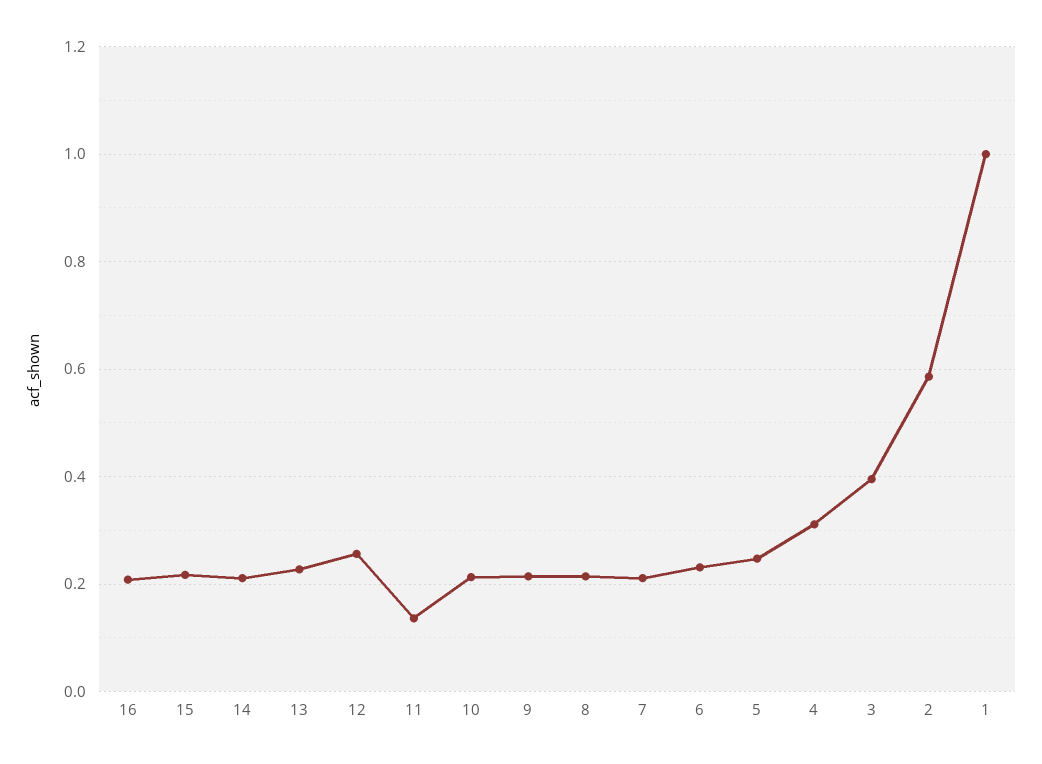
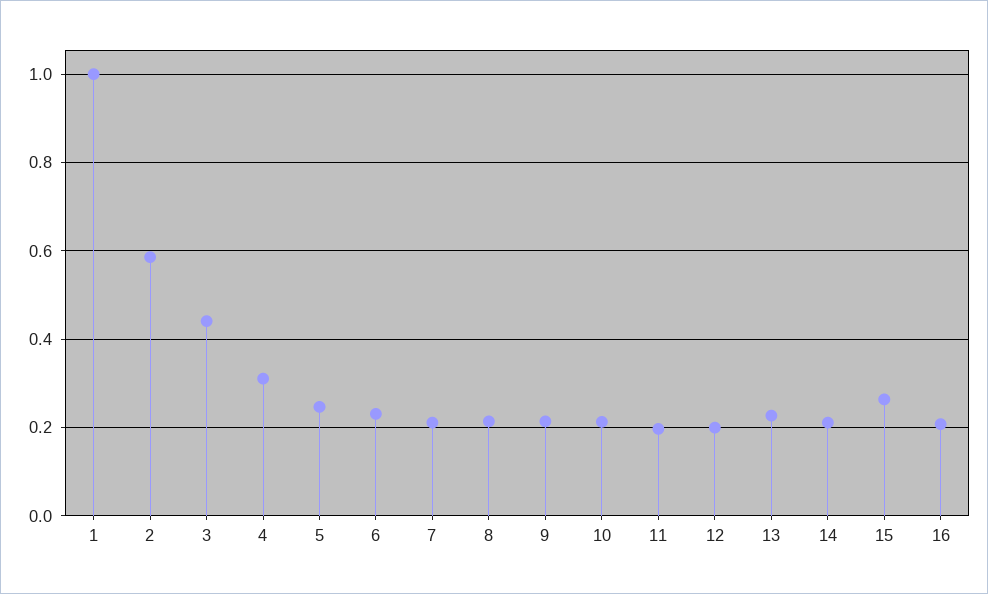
15: 0.22 -> 0.26
12: 0.26 -> 0.2
11: 0.14 -> 0.2
3: 0.4 -> 0.44

